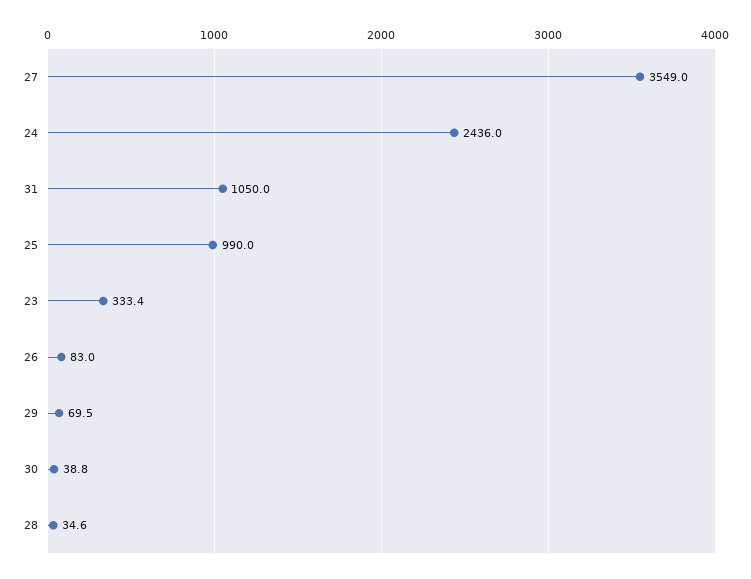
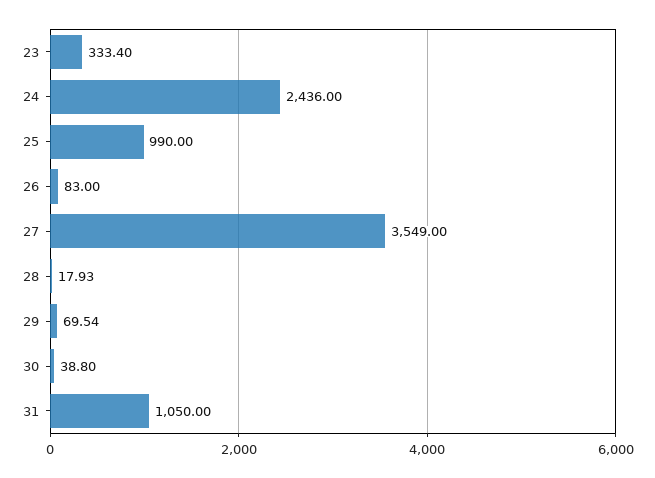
28: 34.6 -> 17.93

